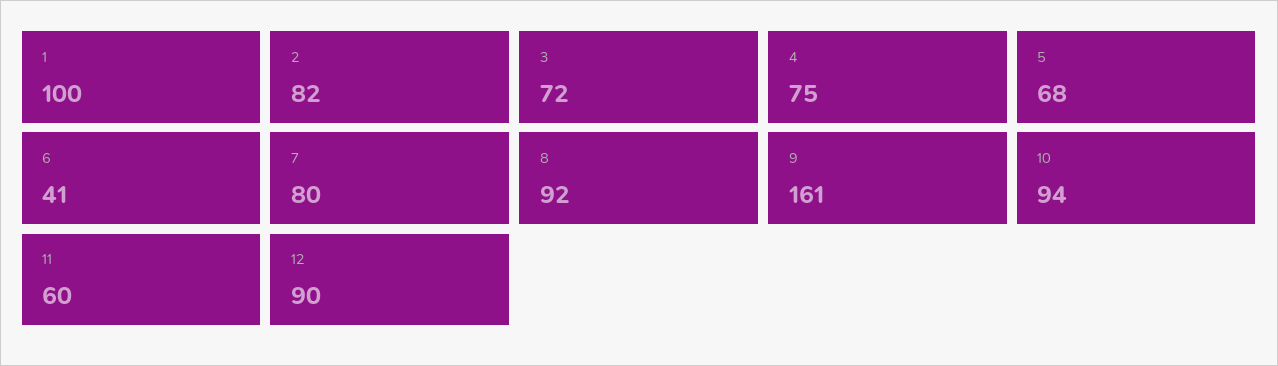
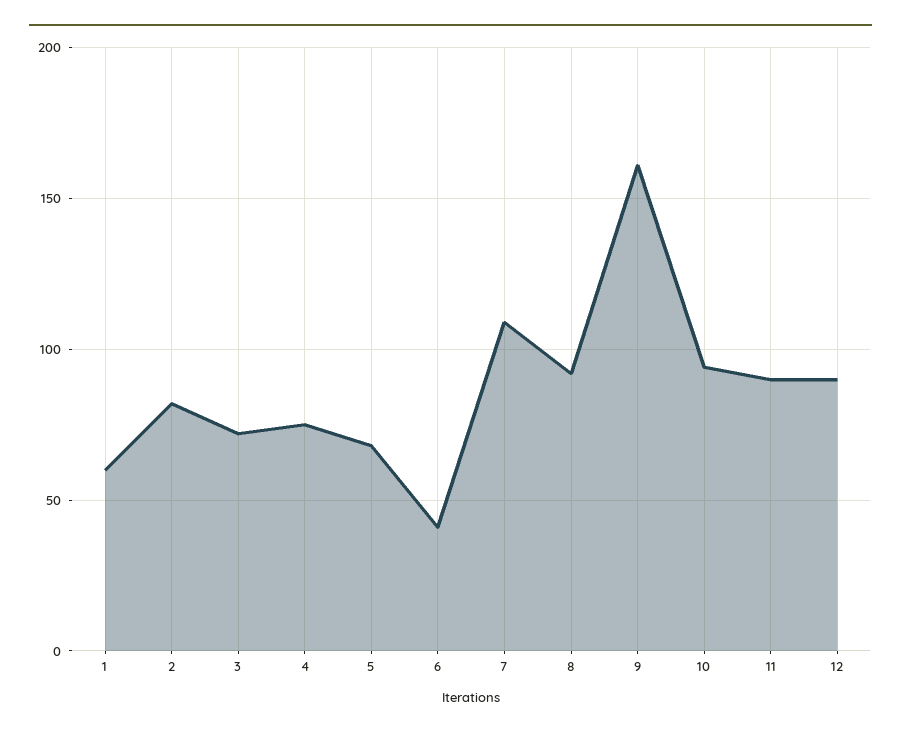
1: 100 -> 60
7: 80 -> 110
11: 60 -> 90

